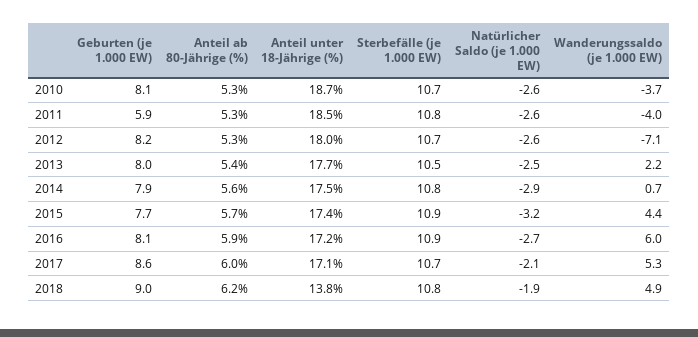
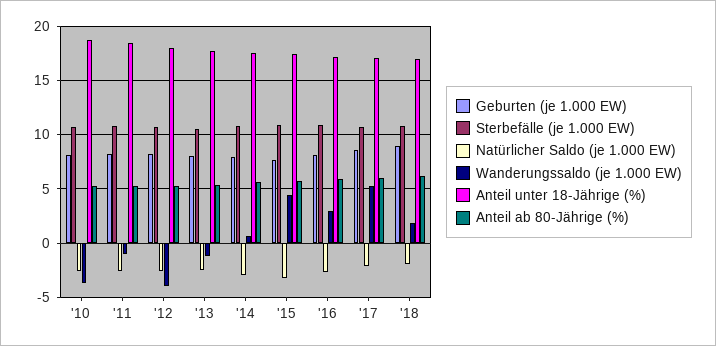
Geburten (je 1.000 EW), 2011: 5.9 -> 8
Wanderungssaldo (je 1.000 EW), 2011: -4 -> -1
Wanderungssaldo (je 1.000 EW), 2012: -7.1 -> -4
Wanderungssaldo (je 1.000 EW), 2013: 2.2 -> -1
Wanderungssaldo (je 1.000 EW), 2016: 6 -> 3
Anteil unter 18-Jährige (%), 2018: 13.8 -> 17
Wanderungssaldo (je 1.000 EW), 2018: 4.9 -> 2

